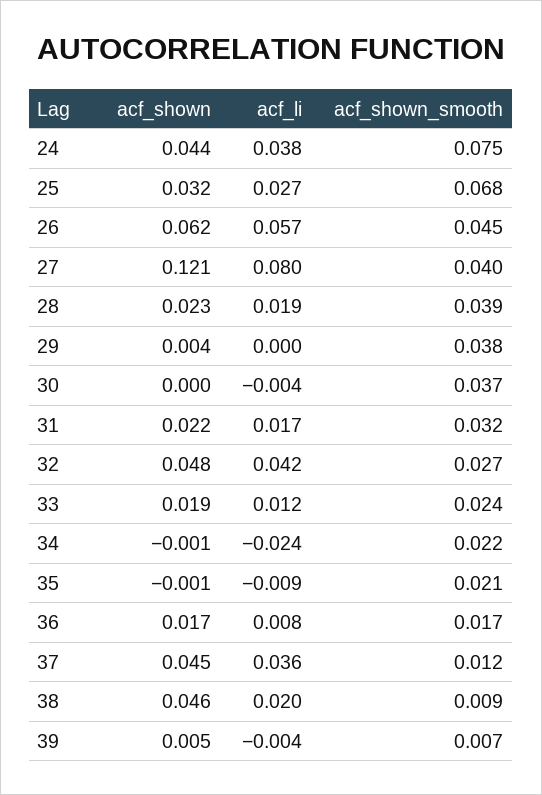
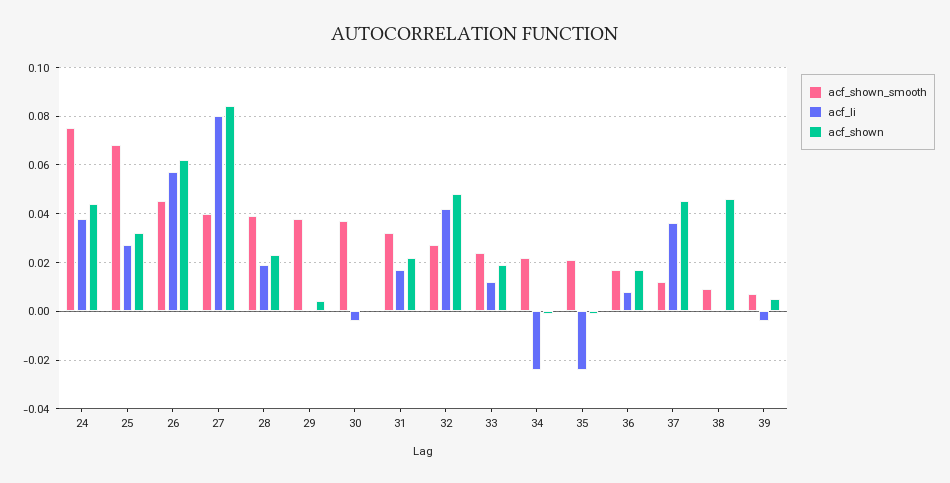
acf_shown, 27: 0.121 -> 0.085
acf_li, 35: -0.009 -> -0.025
acf_li, 38: 0.02 -> 0

